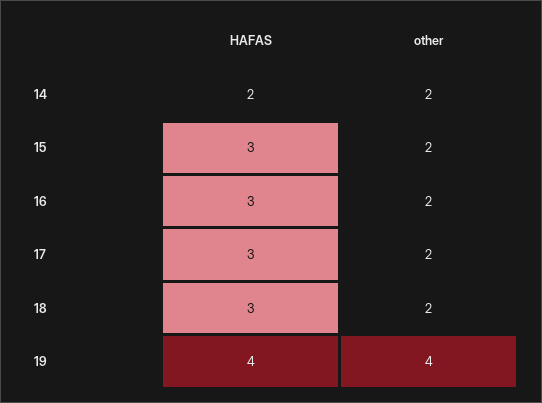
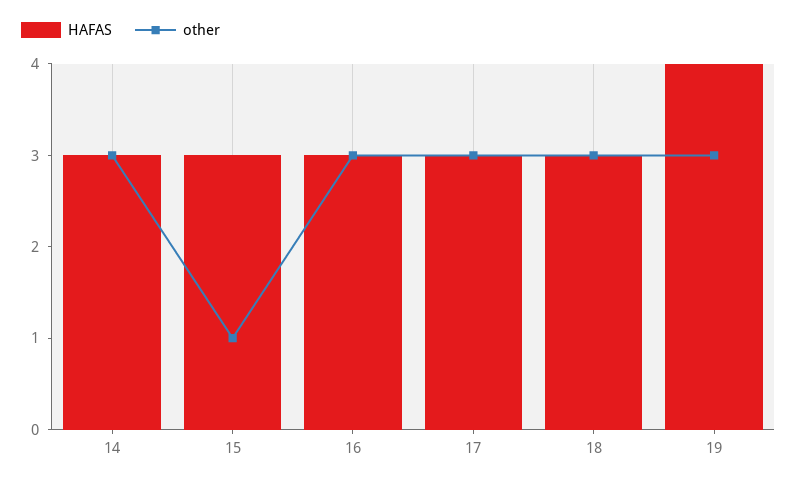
HAFAS, 14: 2 -> 3
other, 14: 2 -> 3
other, 15: 2 -> 1
other, 16: 2 -> 3
other, 17: 2 -> 3
other, 18: 2 -> 3
other, 19: 4 -> 3

